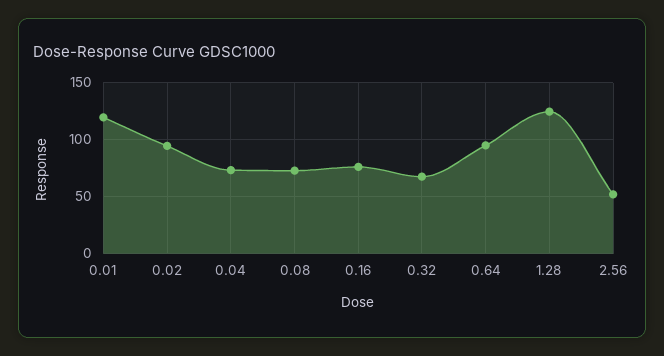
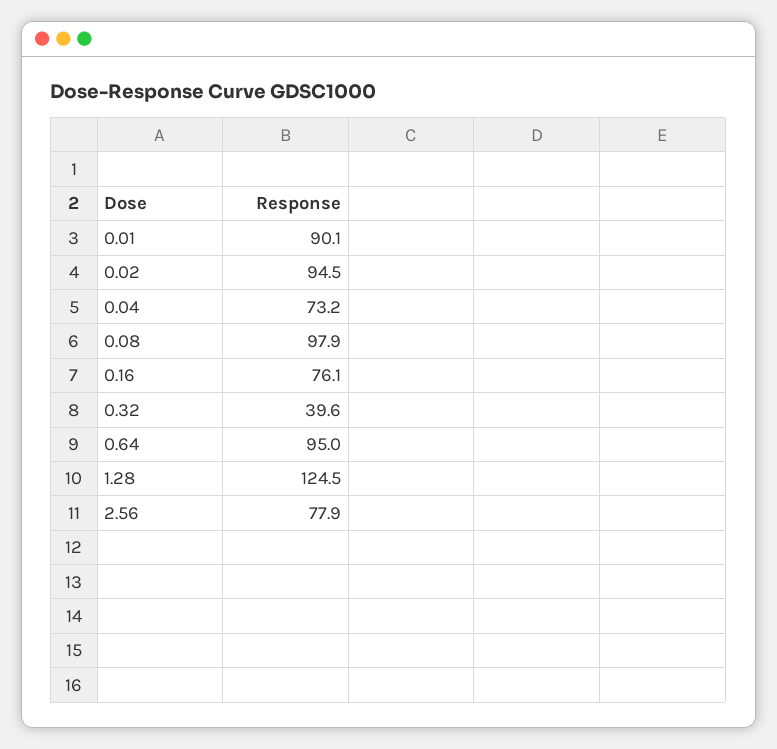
0.01: 120 -> 90.1
0.08: 70 -> 97.9
0.32: 70 -> 39.6
2.56: 50 -> 77.9

